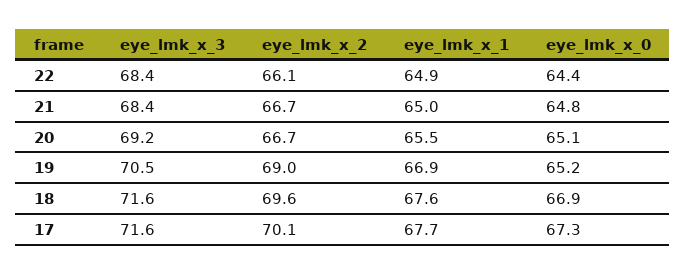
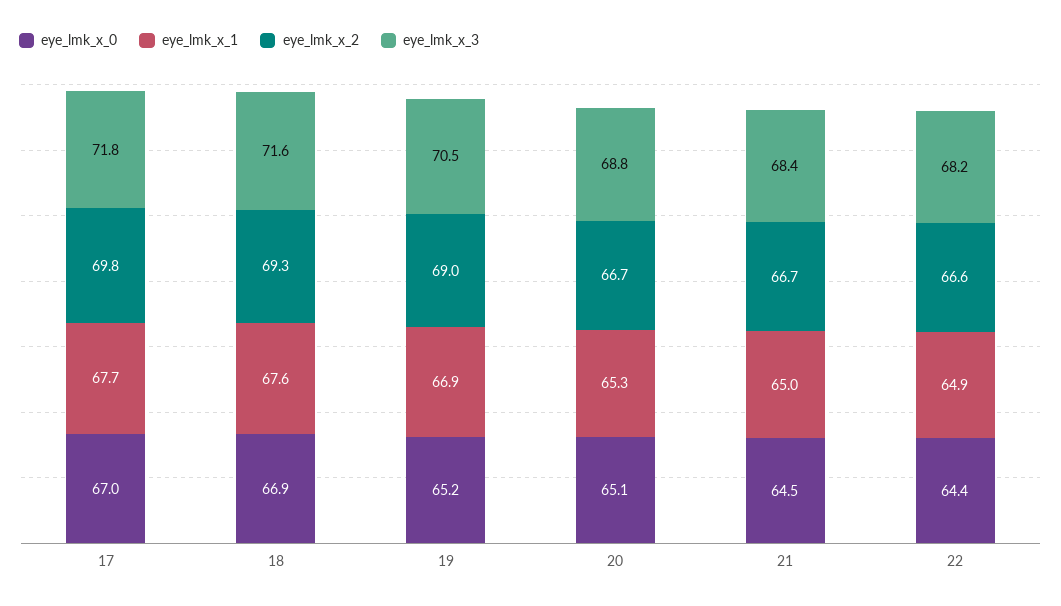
eye_lmk_x_3, 22: 68.4 -> 68.2
eye_lmk_x_2, 22: 66.1 -> 66.6
eye_lmk_x_0, 21: 64.8 -> 64.5
eye_lmk_x_3, 20: 69.2 -> 68.8
eye_lmk_x_1, 20: 65.5 -> 65.3
eye_lmk_x_2, 18: 69.6 -> 69.3
eye_lmk_x_3, 17: 71.6 -> 71.8
eye_lmk_x_2, 17: 70.1 -> 69.8
eye_lmk_x_0, 17: 67.3 -> 67

